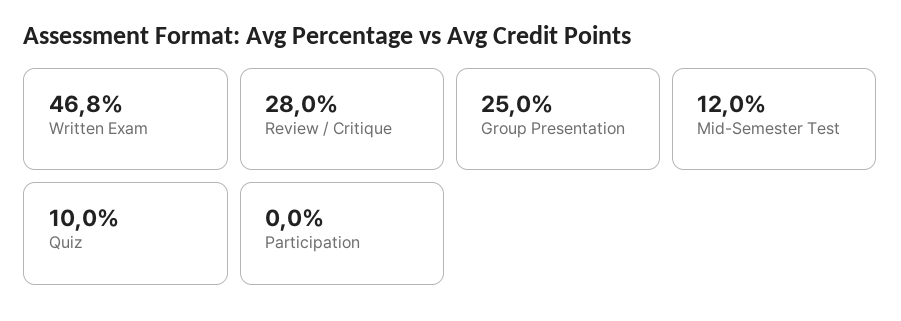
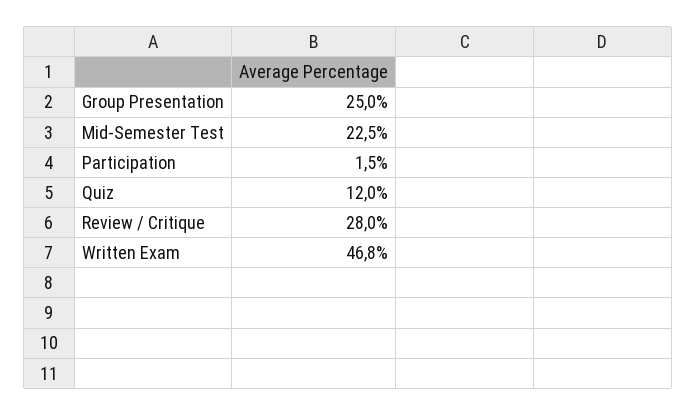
Mid-Semester Test: 12 -> 22.5
Quiz: 10 -> 12
Participation: 0 -> 1.5

